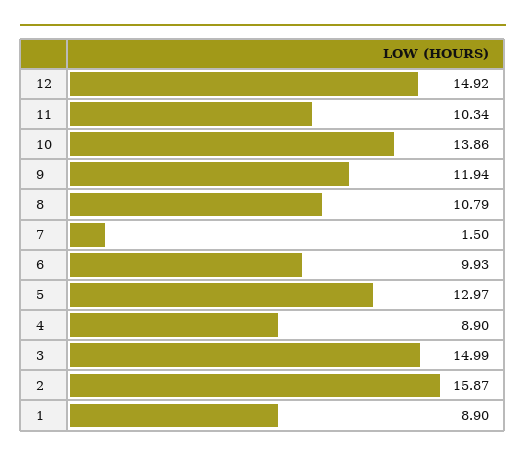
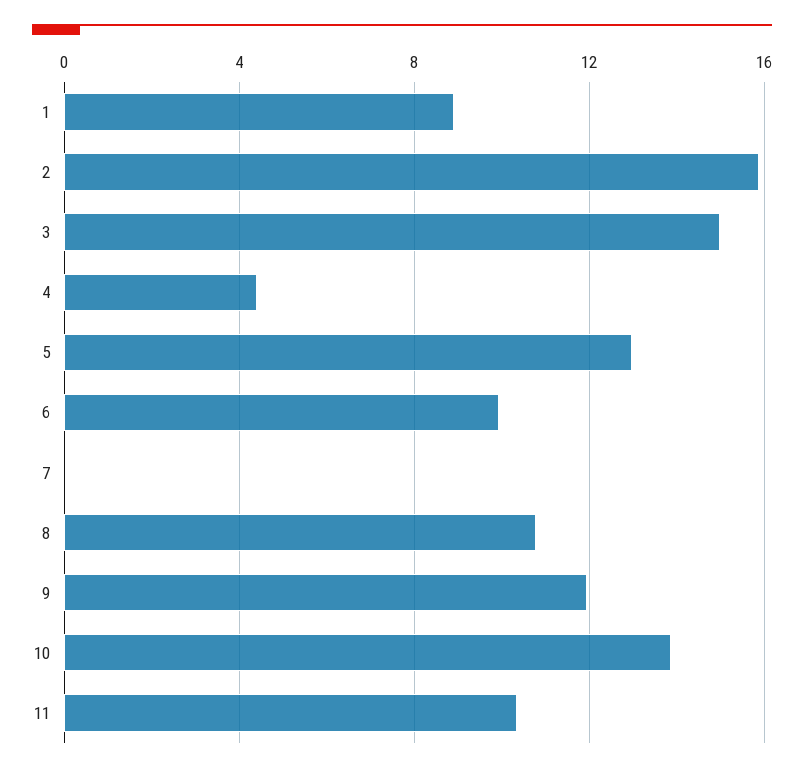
12: 14.92 -> none
7: 1.5 -> 0
4: 8.9 -> 4.5

